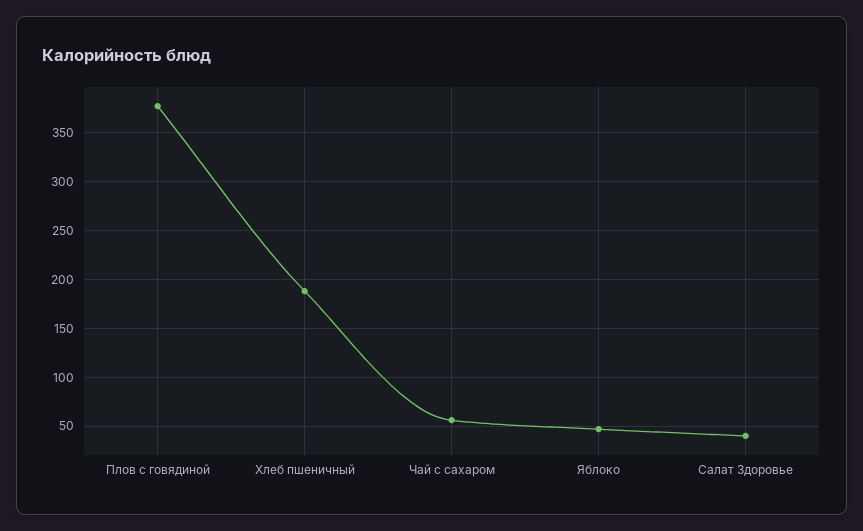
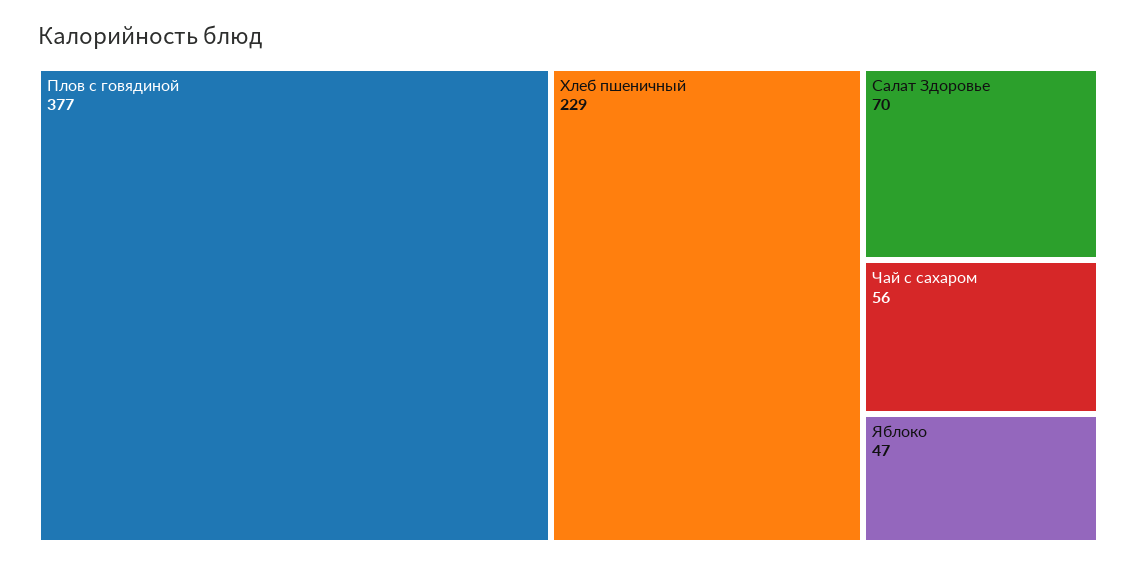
Хлеб пшеничный: 190 -> 229
Салат Здоровье: 40 -> 70

